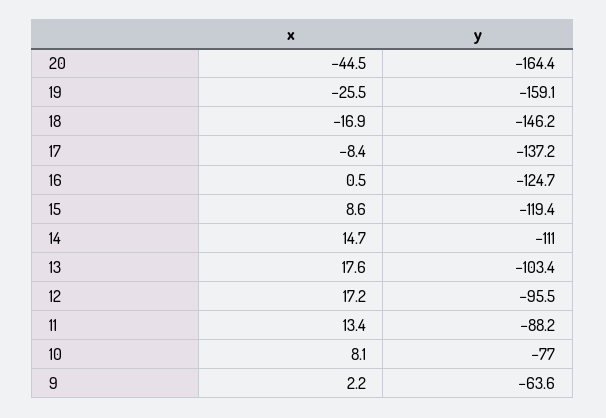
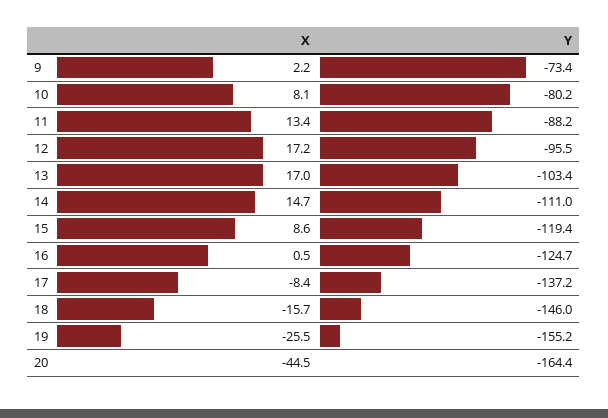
y, 19: -159.1 -> -155.2
x, 18: -16.9 -> -15.7
y, 18: -146.2 -> -146
x, 13: 17.6 -> 17
y, 10: -77 -> -80.2
y, 9: -63.6 -> -73.4

